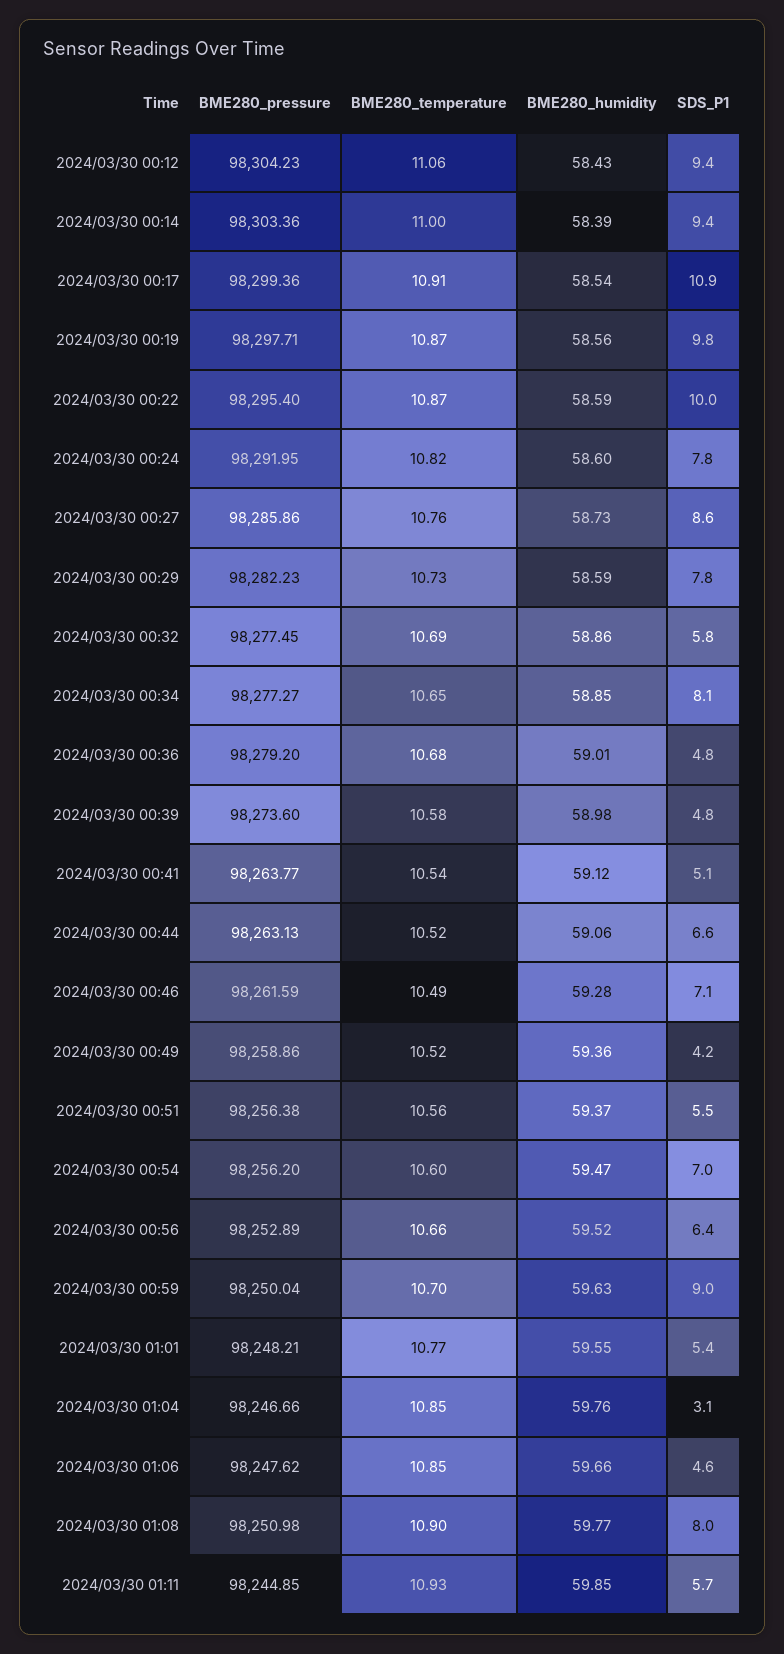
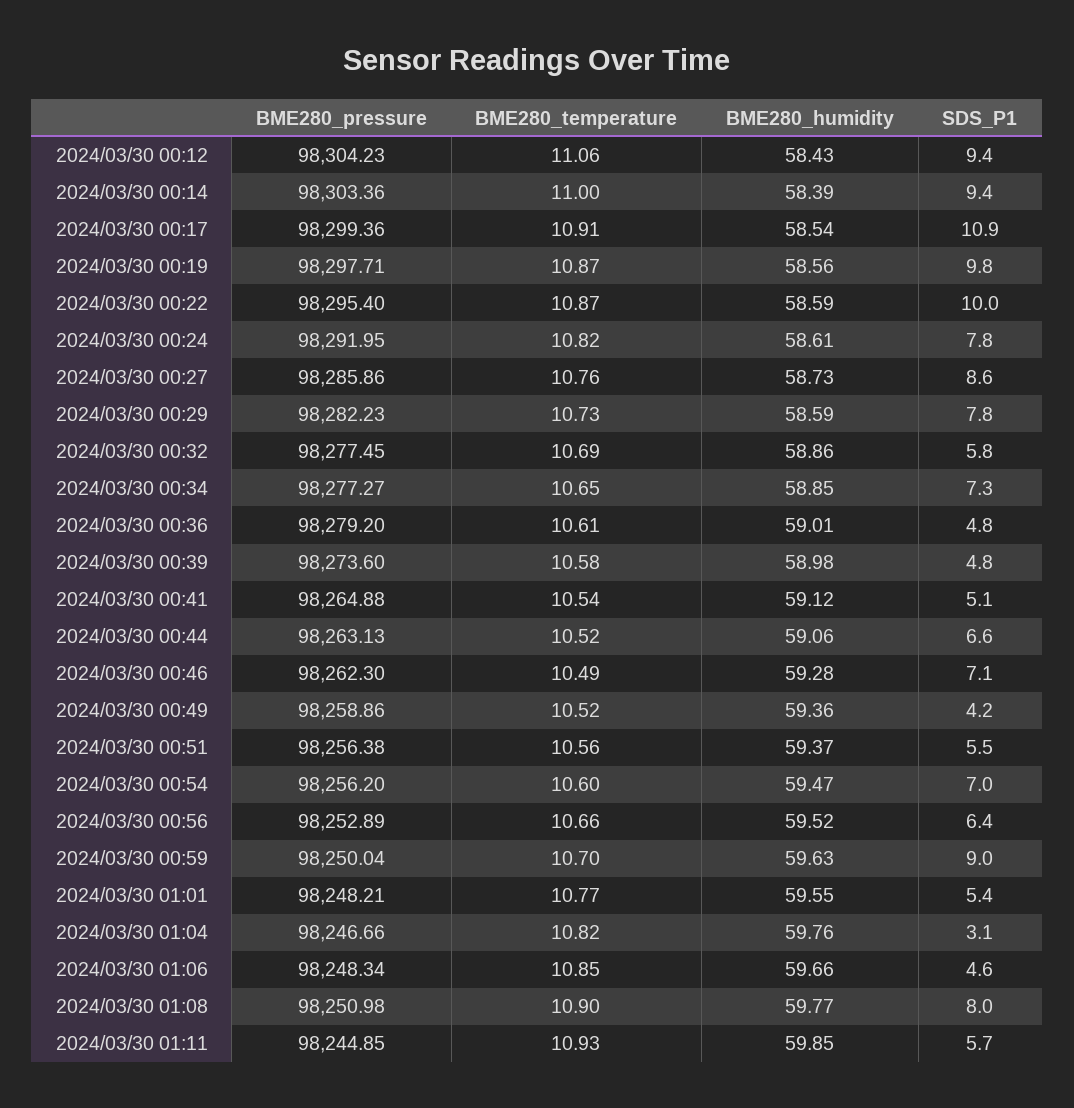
BME280_humidity, 2024/03/30 00:24: 58.6 -> 58.61
SDS_P1, 2024/03/30 00:34: 8.1 -> 7.3
BME280_temperature, 2024/03/30 00:36: 10.68 -> 10.61
BME280_pressure, 2024/03/30 00:41: 98263.77 -> 98264.88
BME280_pressure, 2024/03/30 00:46: 98261.59 -> 98262.3
BME280_temperature, 2024/03/30 01:04: 10.85 -> 10.82
BME280_pressure, 2024/03/30 01:06: 98247.62 -> 98248.34

